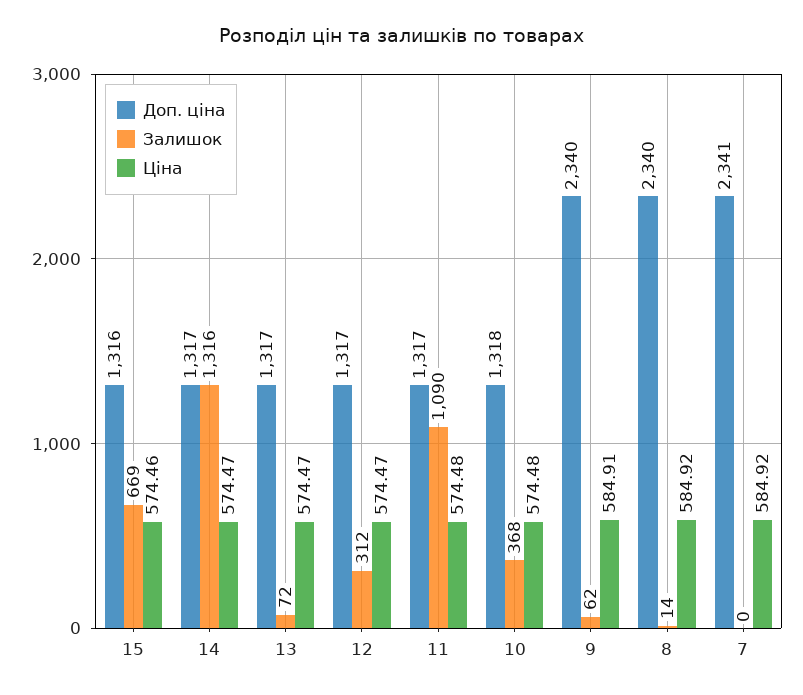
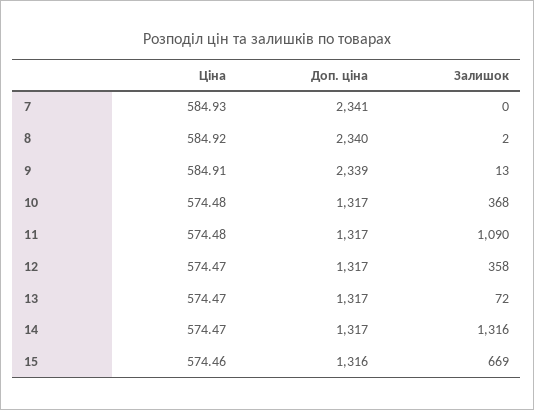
Залишок, 12: 312 -> 358
Доп. ціна, 10: 1318 -> 1317
Доп. ціна, 9: 2340 -> 2339
Залишок, 9: 62 -> 13
Залишок, 8: 14 -> 2
Ціна, 7: 584.92 -> 584.93

